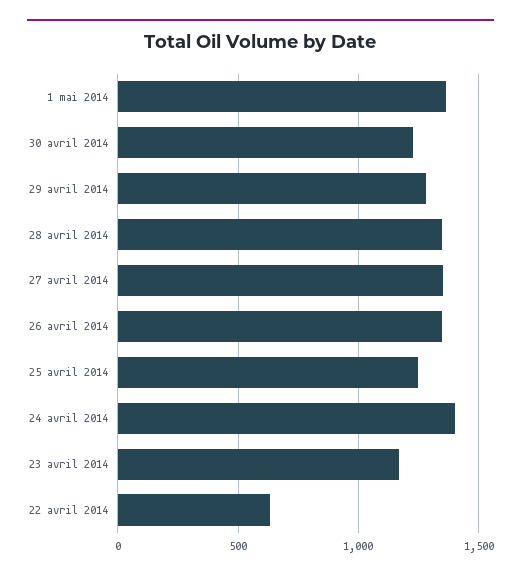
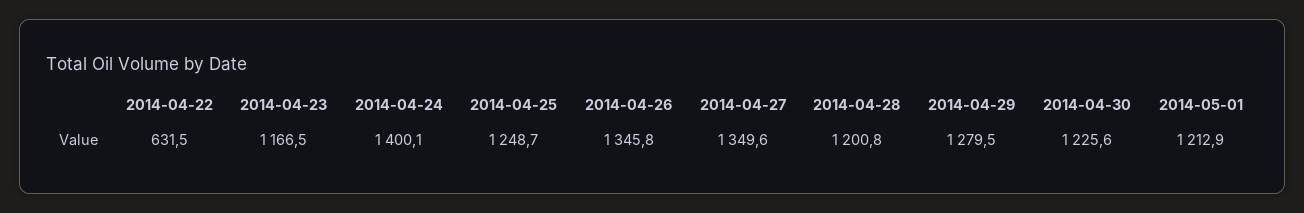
1 mai 2014: 1350 -> 1212.9
28 avril 2014: 1350 -> 1200.8

